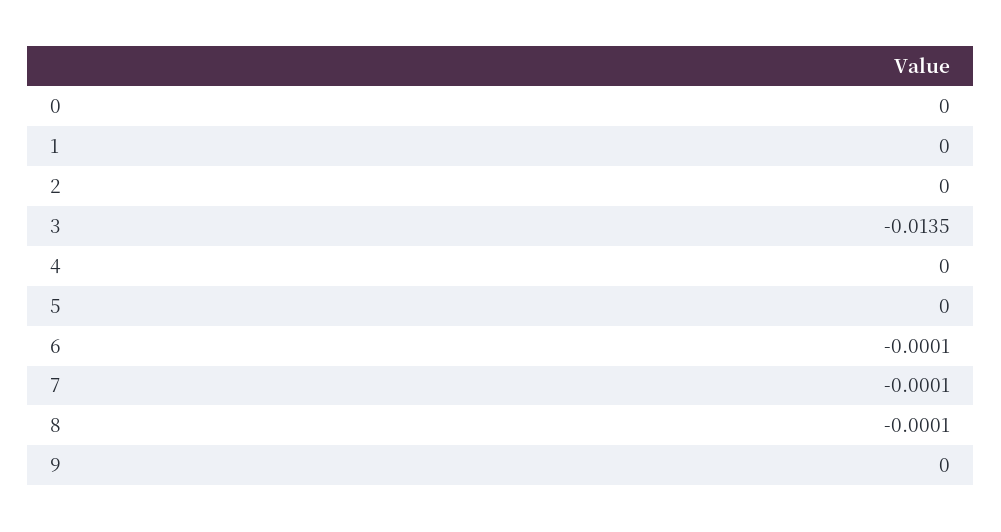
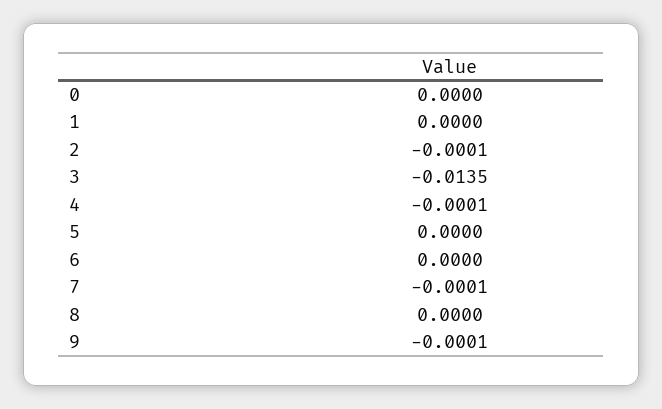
2: 0 -> -0.0001
4: 0 -> -0.0001
6: -0.0001 -> 0
8: -0.0001 -> 0
9: 0 -> -0.0001

